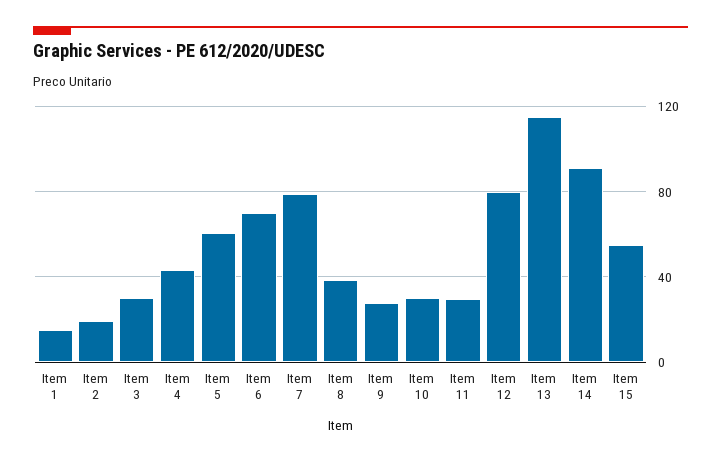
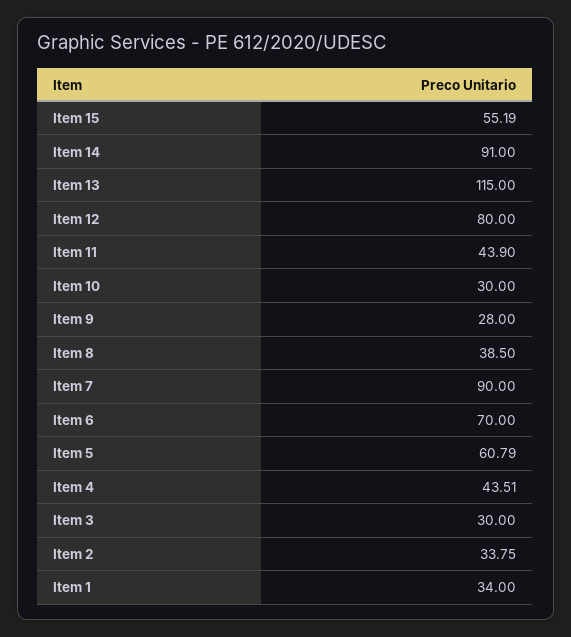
Item 1: 15 -> 34
Item 2: 20 -> 33.75
Item 7: 80 -> 90
Item 11: 30 -> 43.9

